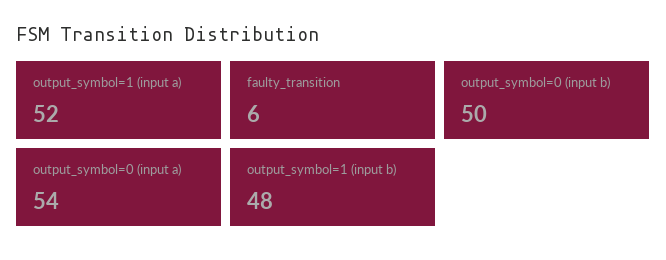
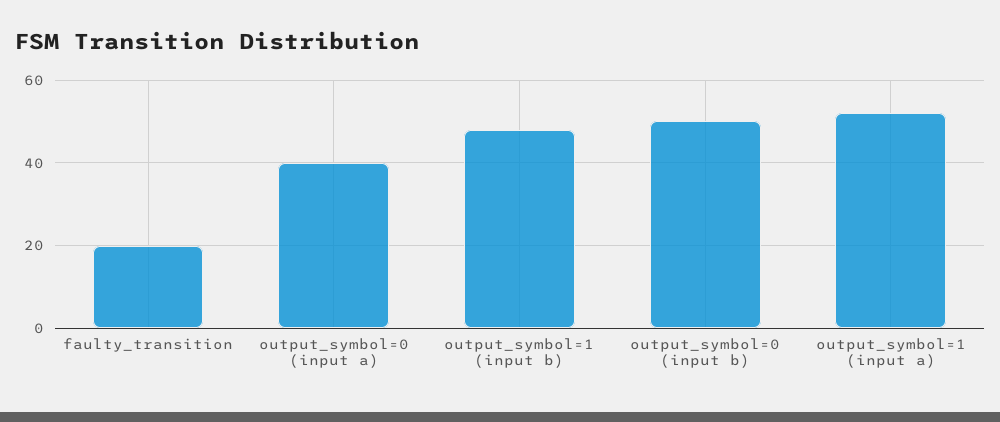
faulty_transition: 6 -> 20
output_symbol=0 (input a): 54 -> 40

